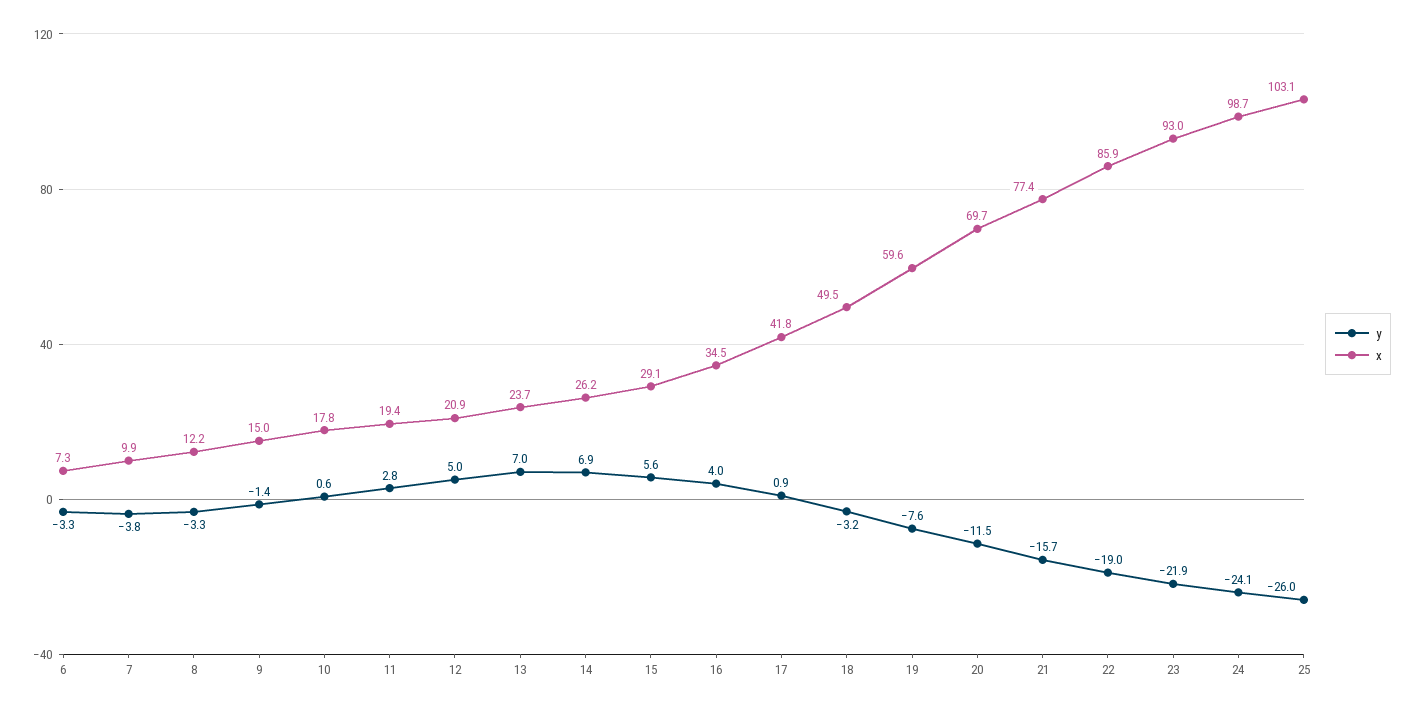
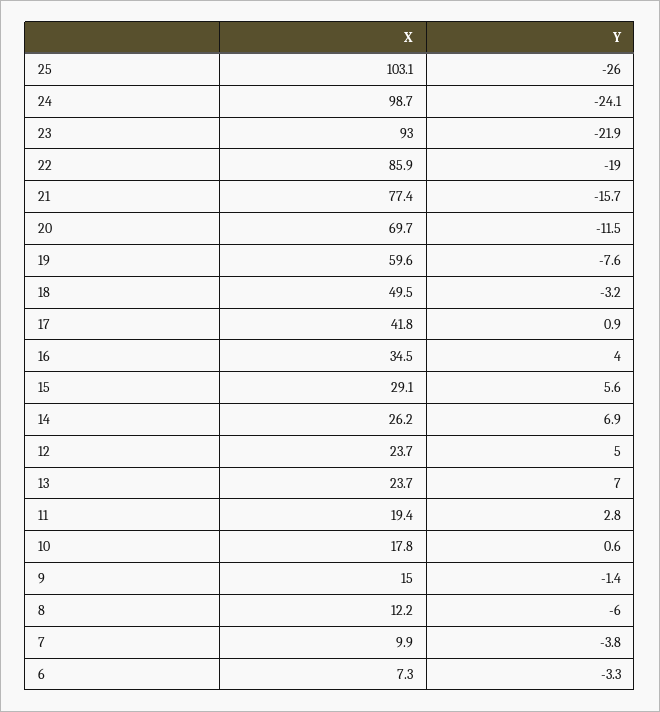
y, 8: -3.3 -> -6
x, 12: 20.9 -> 23.7

